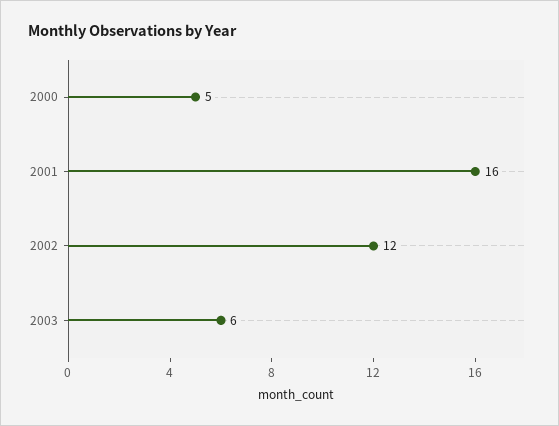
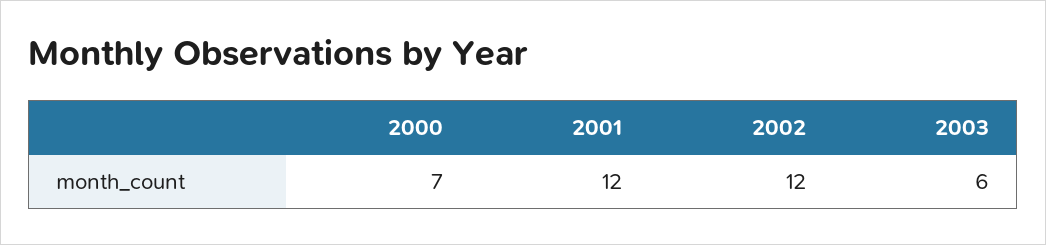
2000: 5 -> 7
2001: 16 -> 12

